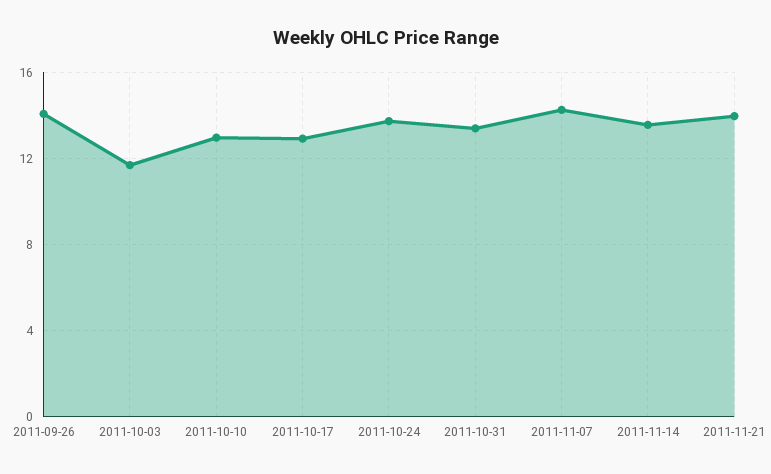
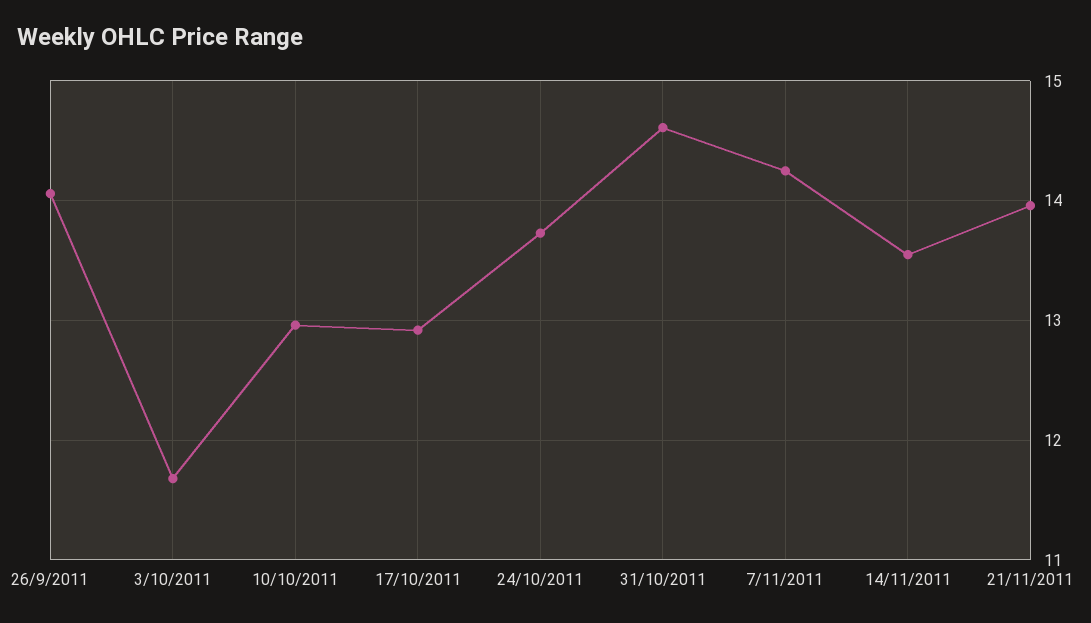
2011-10-31: 13.5 -> 14.6

